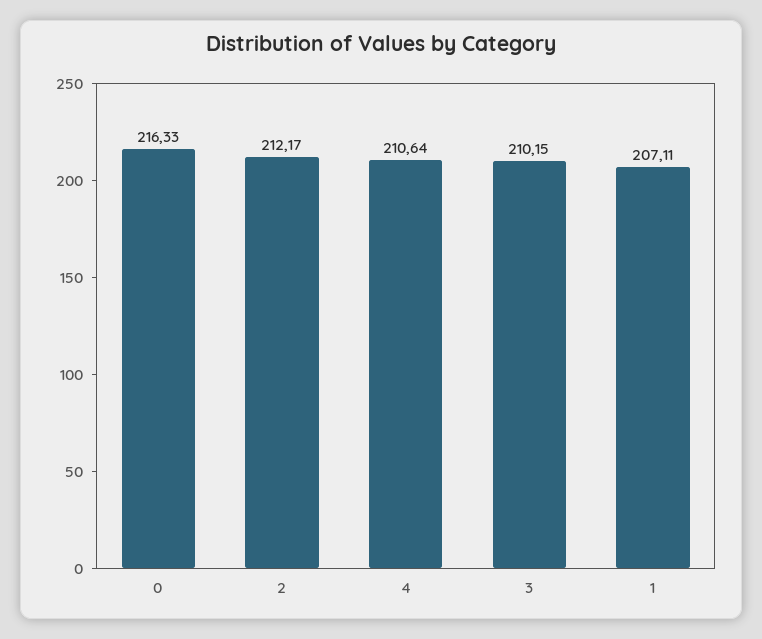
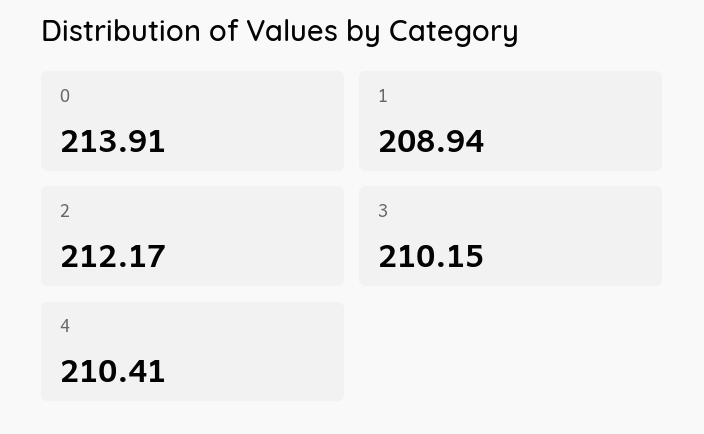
0: 216.33 -> 213.91
4: 210.64 -> 210.41
1: 207.11 -> 208.94

